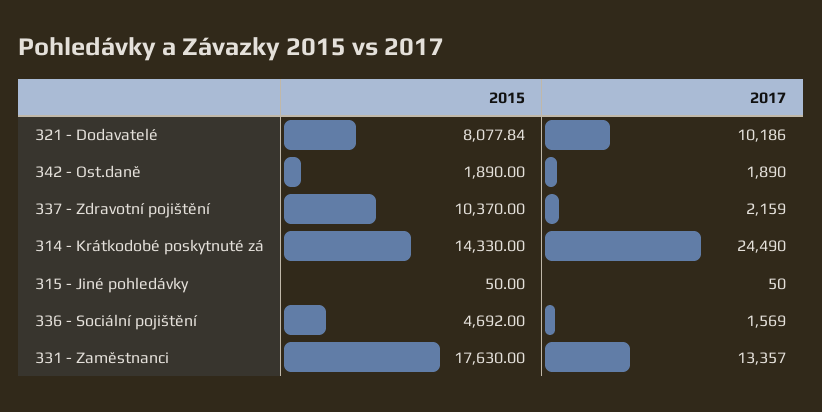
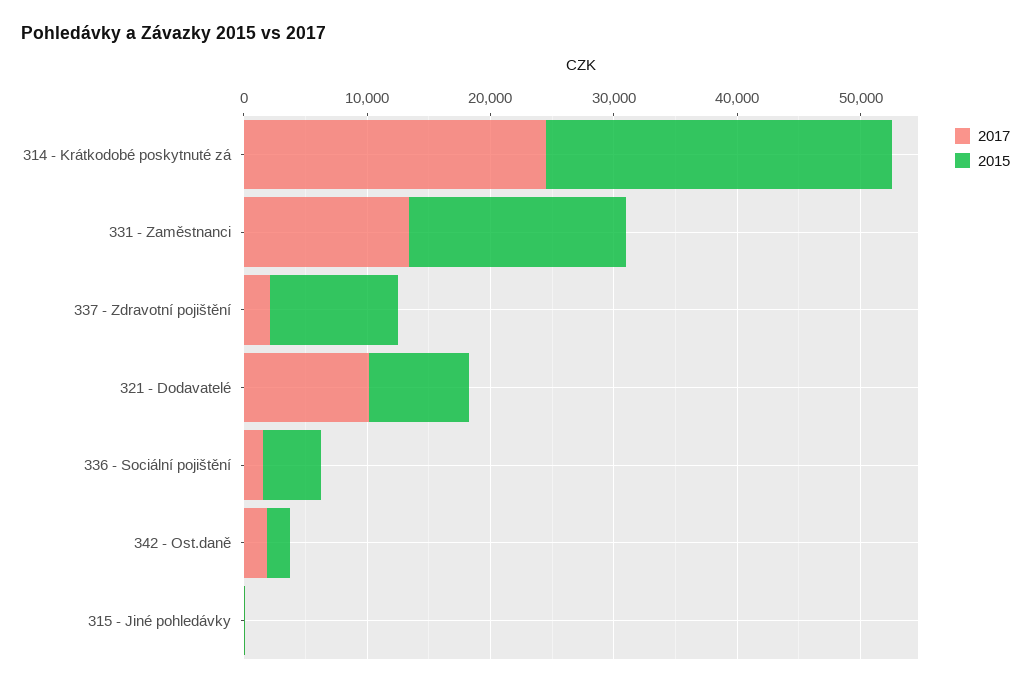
2015, 314 - Krátkodobé poskytnuté zá: 14330 -> 28000

